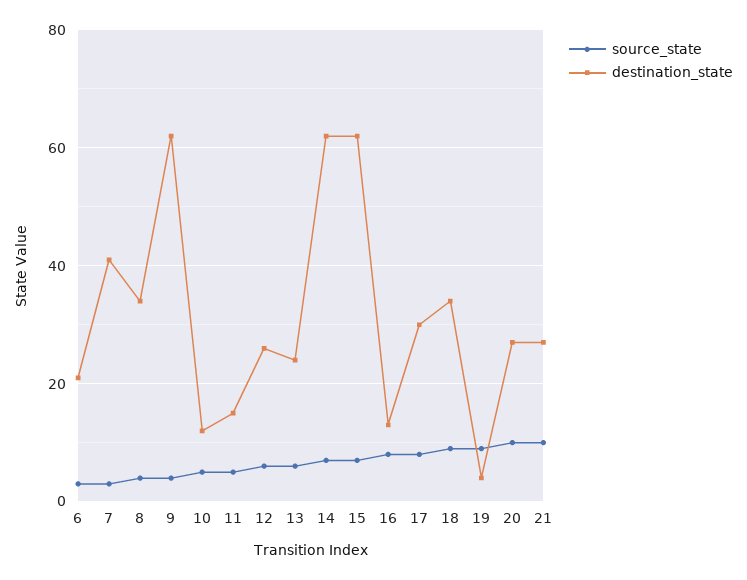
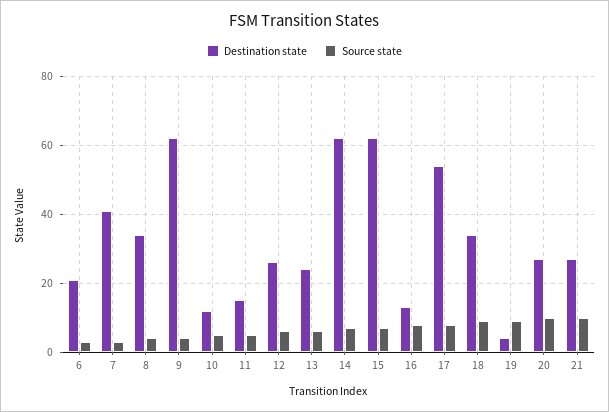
destination_state, 17: 30 -> 55

